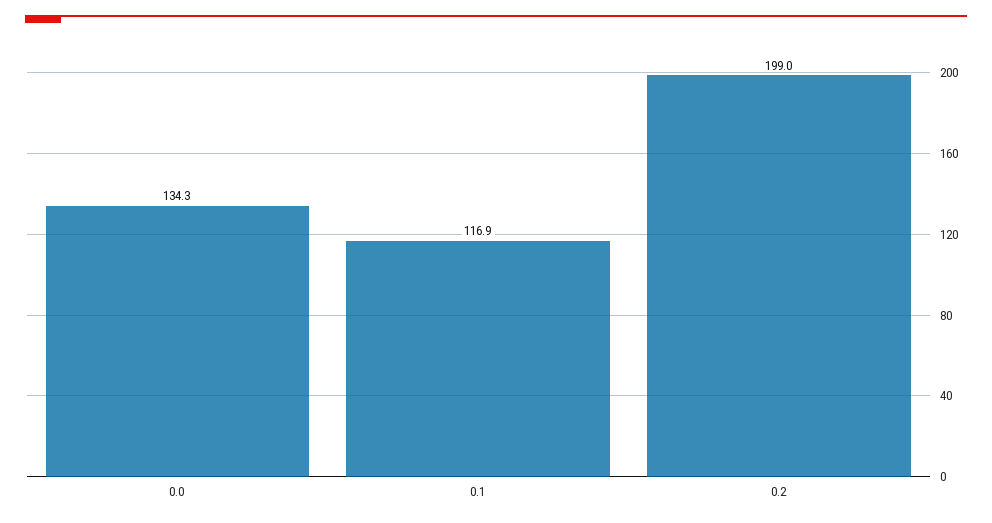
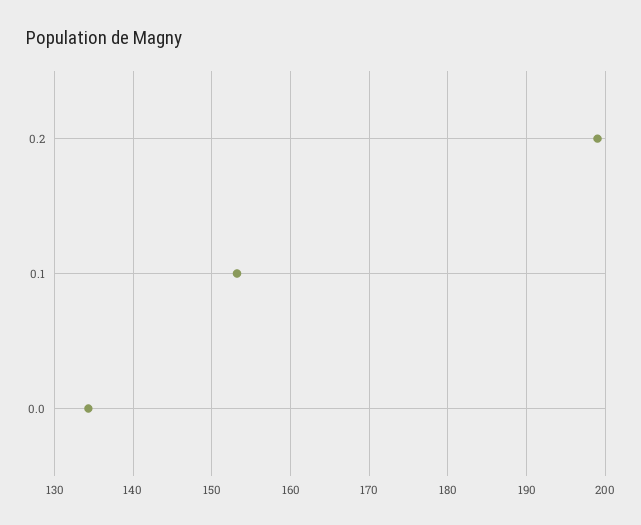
0.1: 116.9 -> 153

